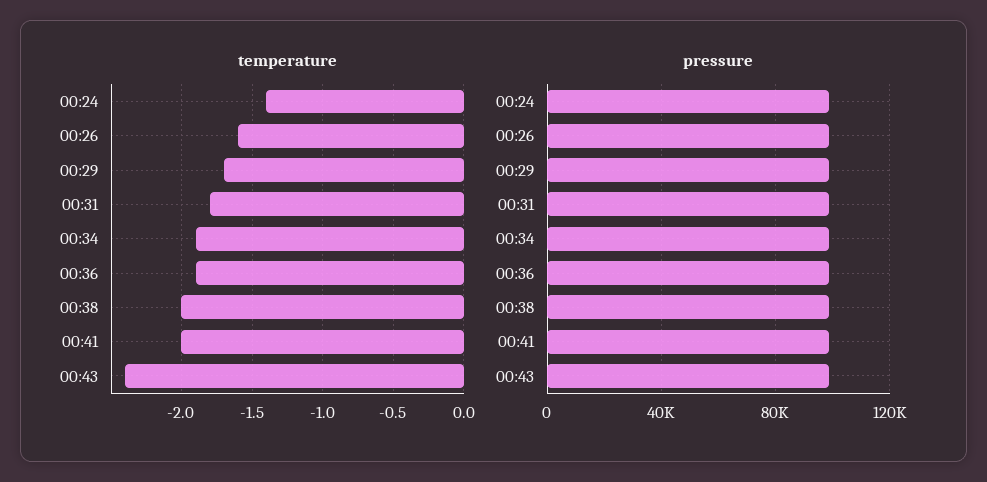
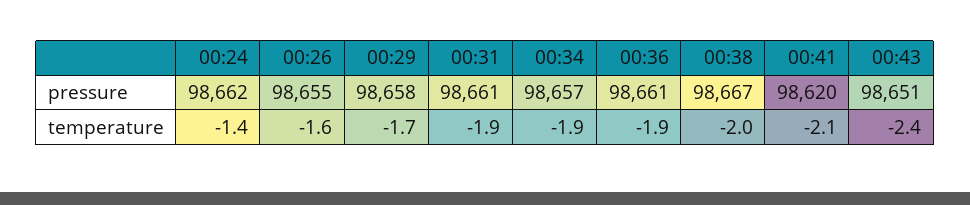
temperature, 00:31: -1.8 -> -1.9
temperature, 00:41: -2 -> -2.1

